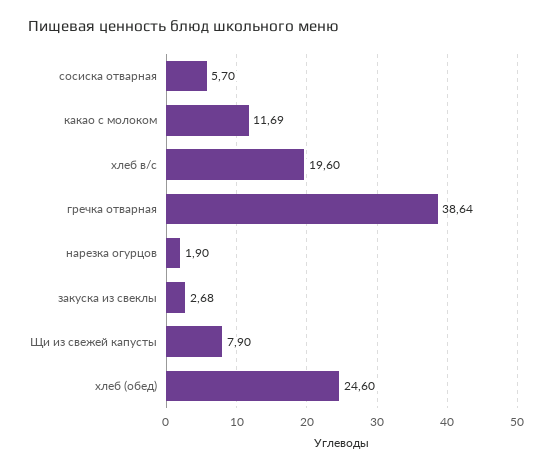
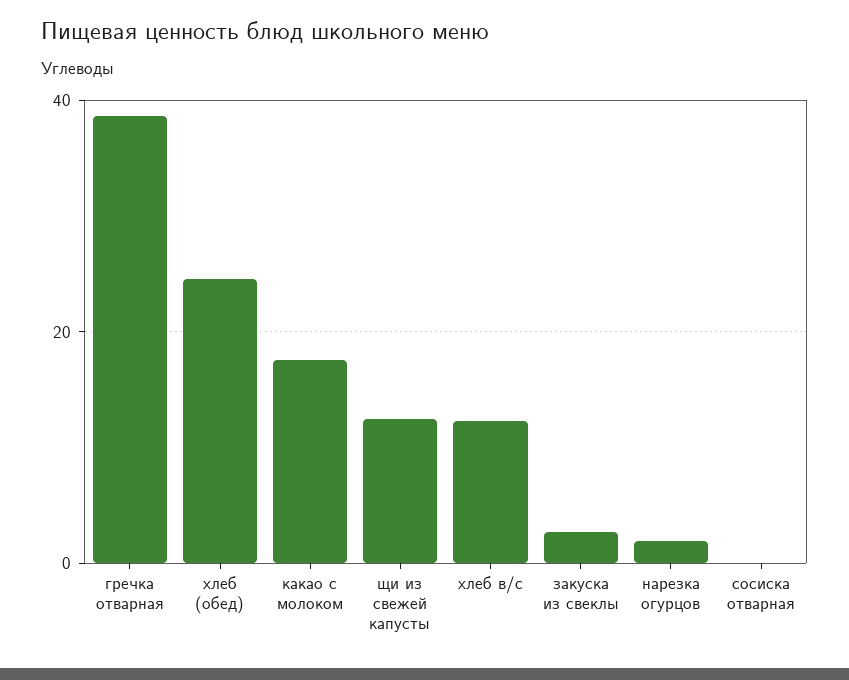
сосиска отварная: 5.7 -> 0
какао с молоком: 11.69 -> 18
хлеб в/с: 19.6 -> 12
Щи из свежей капусты: 7.9 -> 12

